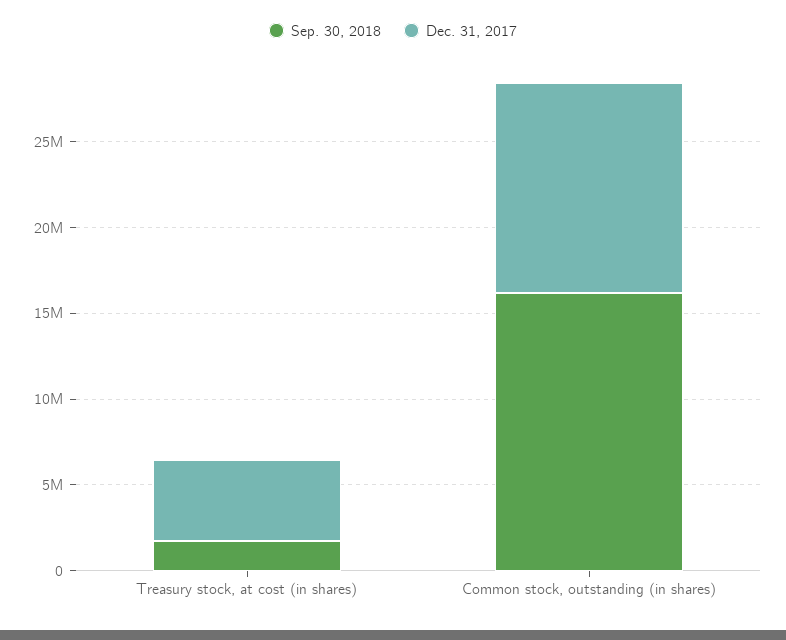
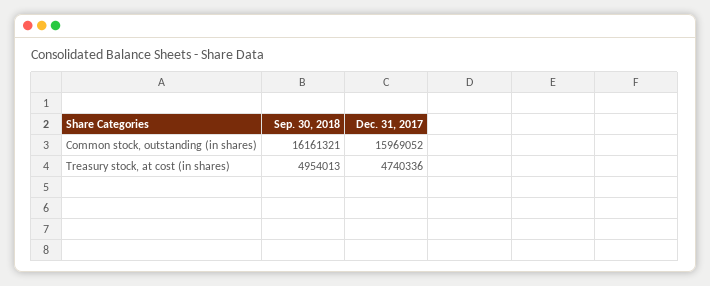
Sep. 30, 2018, Treasury stock, at cost (in shares): 2000000 -> 4954013
Dec. 31, 2017, Common stock, outstanding (in shares): 12000000 -> 15969052

